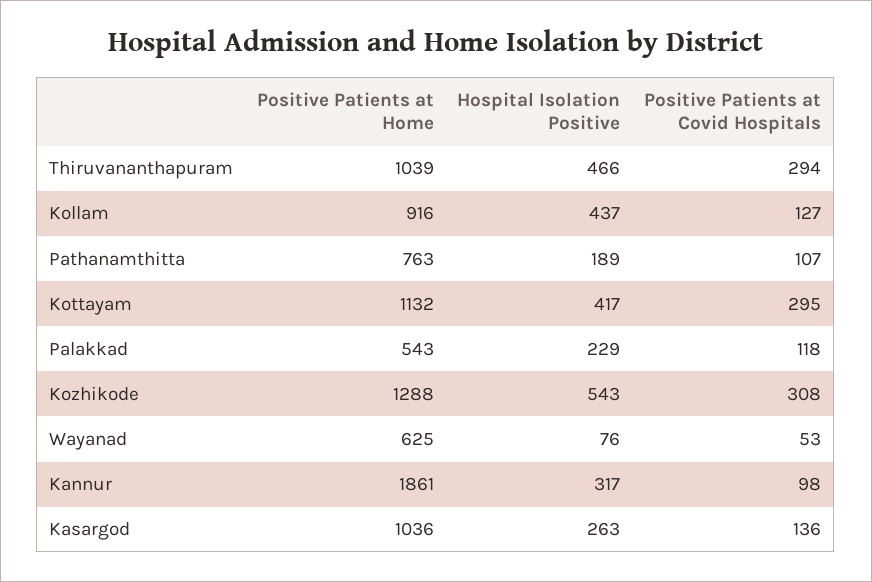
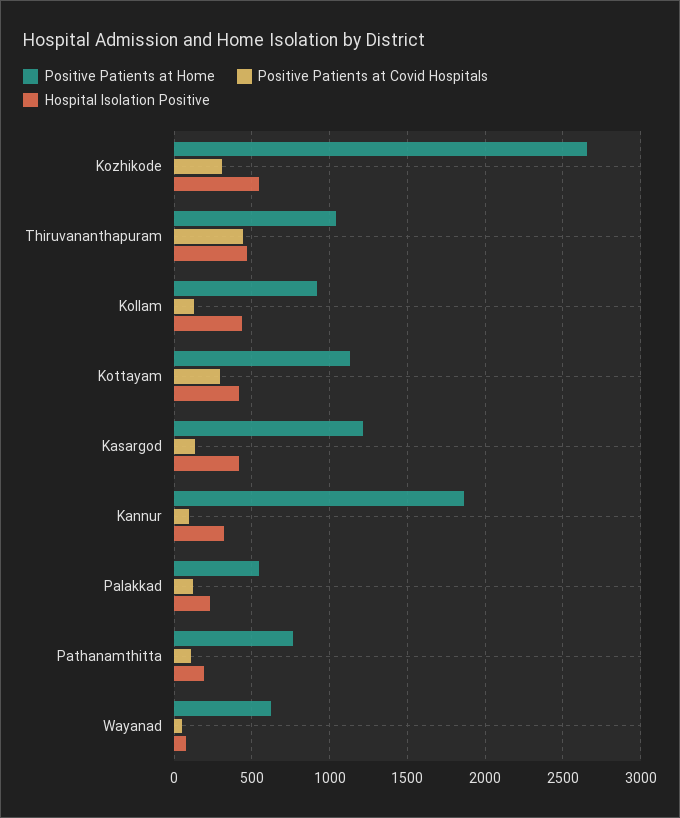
Positive Patients at Covid Hospitals, Thiruvananthapuram: 294 -> 450
Positive Patients at Home, Kozhikode: 1288 -> 2650
Positive Patients at Home, Kasargod: 1036 -> 1200
Hospital Isolation Positive, Kasargod: 263 -> 400

